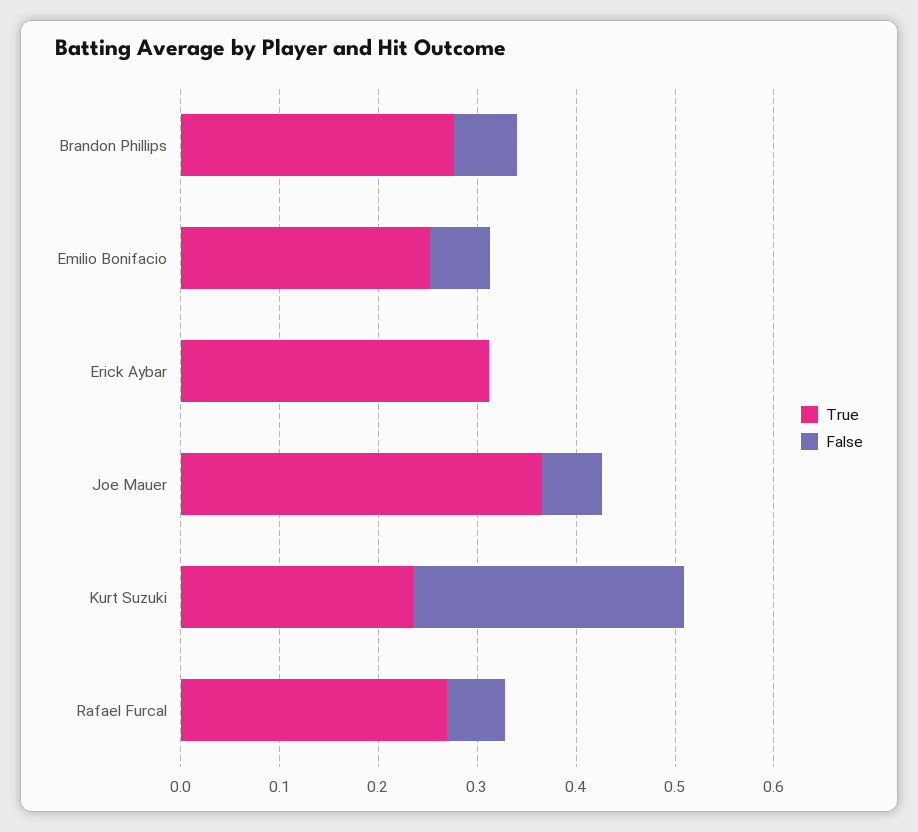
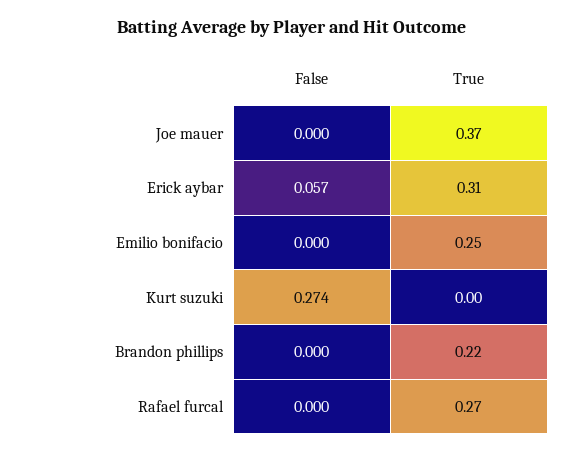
True, Brandon Phillips: 0.28 -> 0.22
False, Brandon Phillips: 0.06 -> 0
False, Emilio Bonifacio: 0.06 -> 0
False, Erick Aybar: 0 -> 0.057
False, Joe Mauer: 0.06 -> 0
True, Kurt Suzuki: 0.24 -> 0
False, Rafael Furcal: 0.06 -> 0

